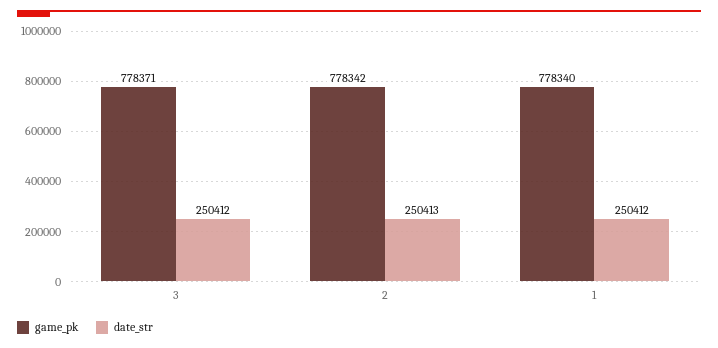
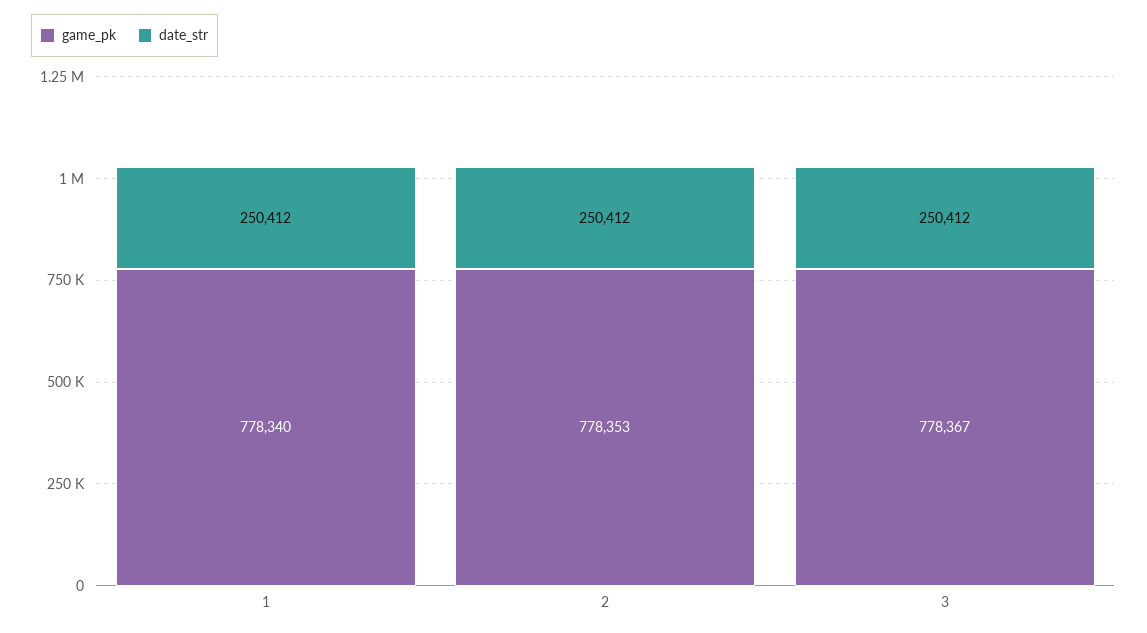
game_pk, 3: 778371 -> 778367
game_pk, 2: 778342 -> 778353
date_str, 2: 250413 -> 250412

